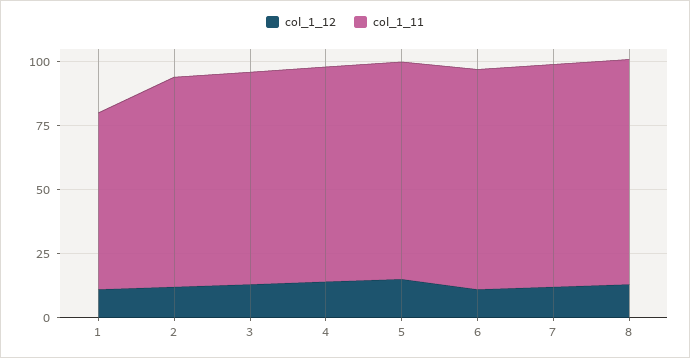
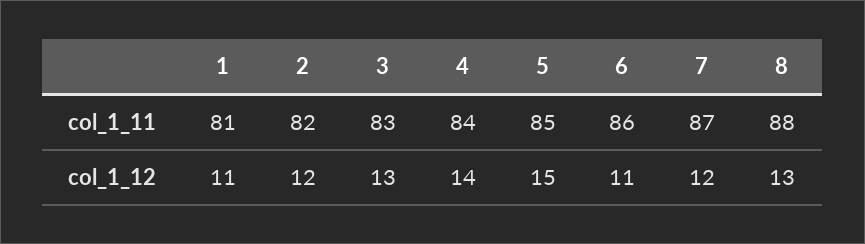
col_1_11, 1: 70 -> 81

